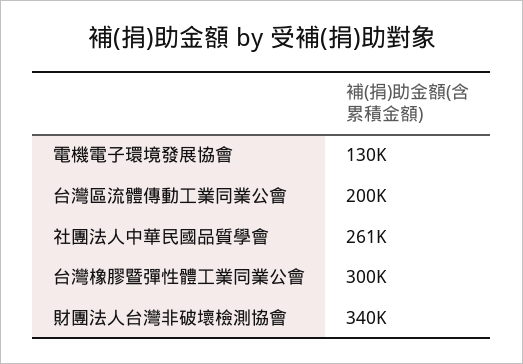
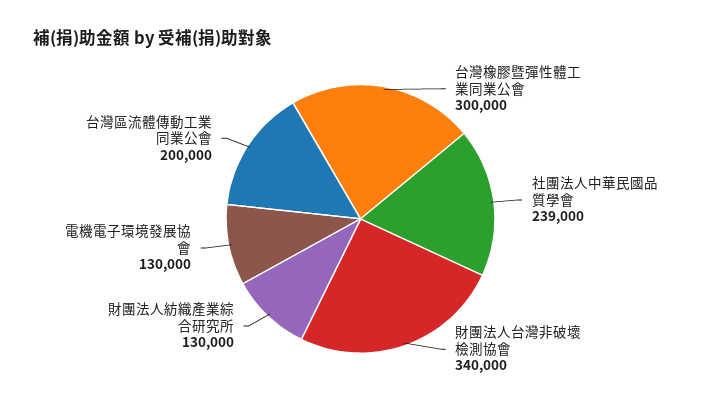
社團法人中華民國品質學會: 261000 -> 239000
財團法人紡織產業綜合研究所: none -> 130000

